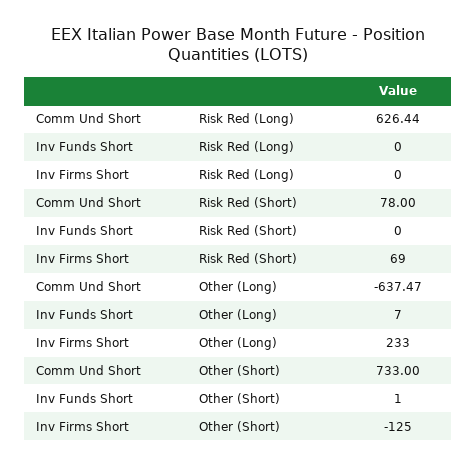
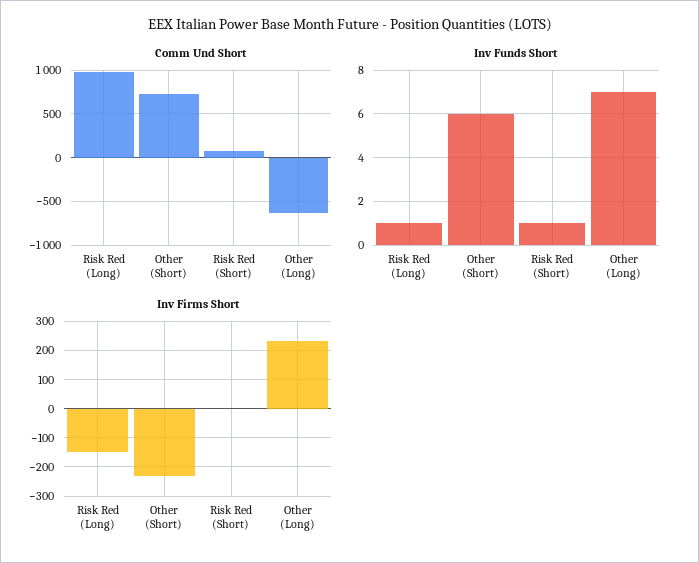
Comm Und Short, Risk Red (Long): 626.44 -> 1000
Inv Funds Short, Risk Red (Long): 0 -> 1
Inv Firms Short, Risk Red (Long): 0 -> -150
Inv Funds Short, Risk Red (Short): 0 -> 1
Inv Firms Short, Risk Red (Short): 69 -> 0
Inv Funds Short, Other (Short): 1 -> 6
Inv Firms Short, Other (Short): -125 -> -225

